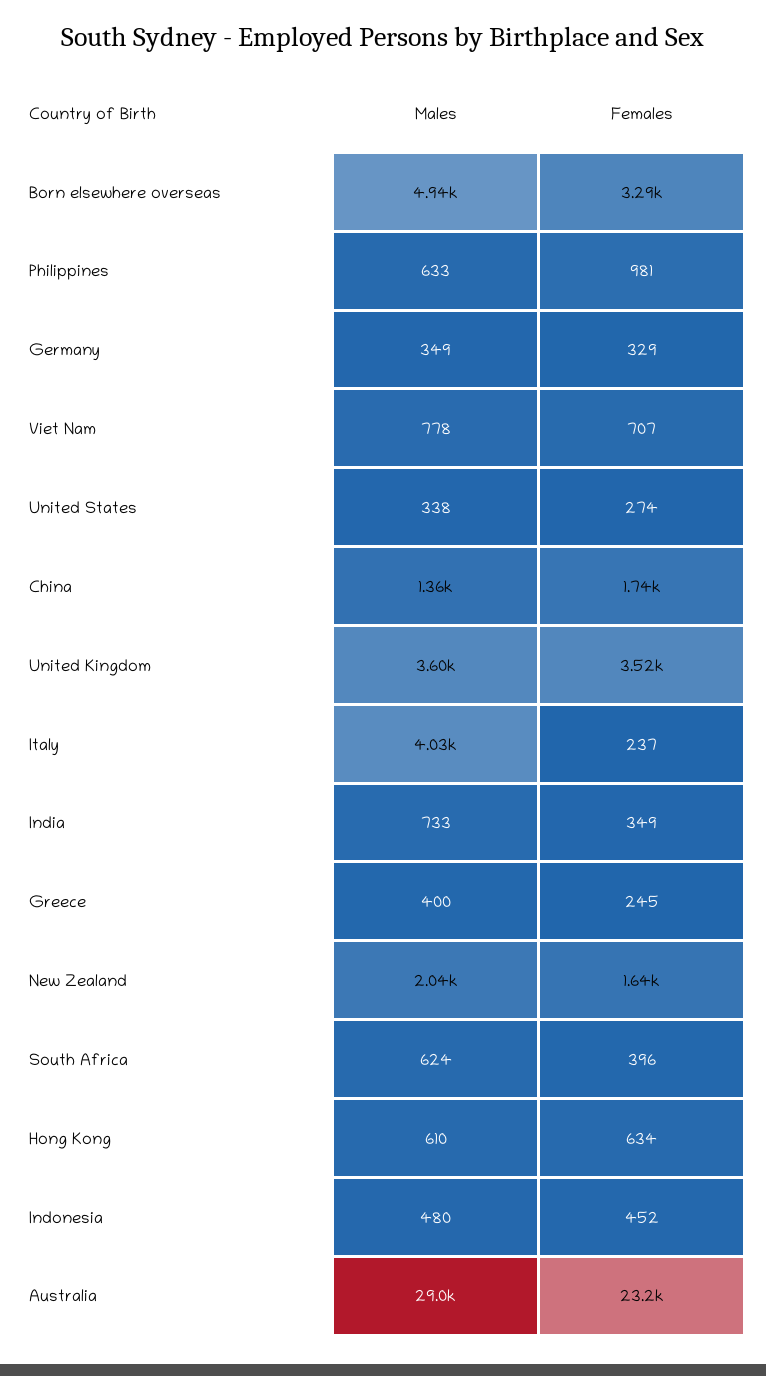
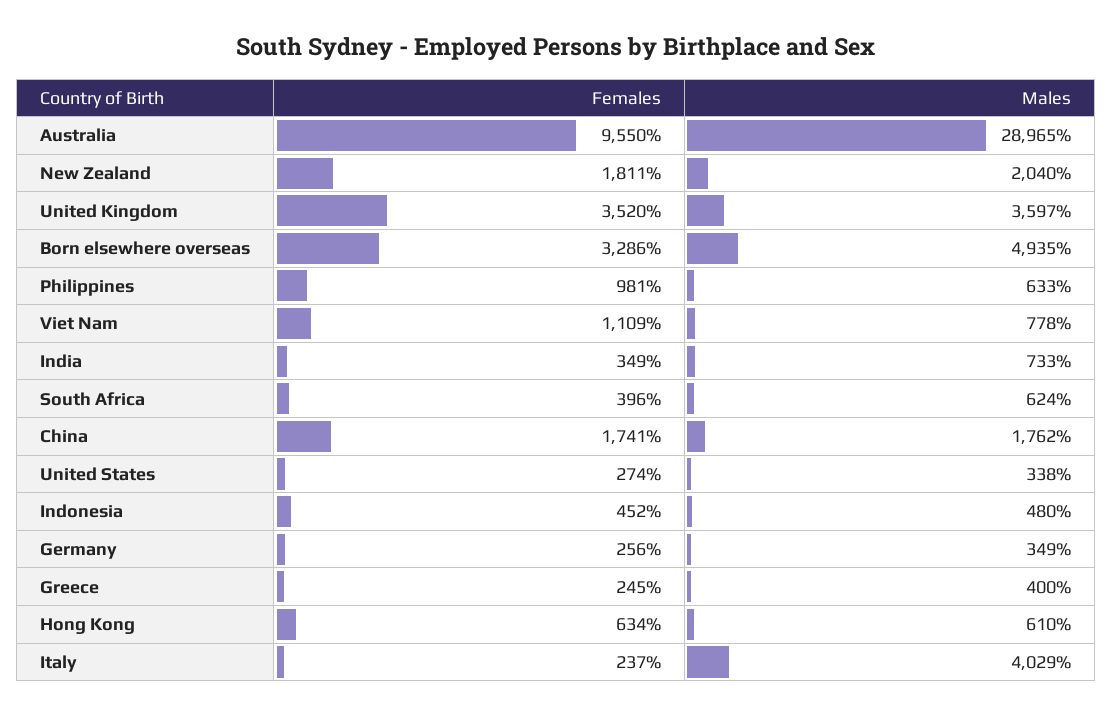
Females, Germany: 329 -> 256
Females, Viet Nam: 707 -> 1109
Males, China: 1360 -> 1762
Females, New Zealand: 1640 -> 1811
Females, Australia: 23200 -> 9550

